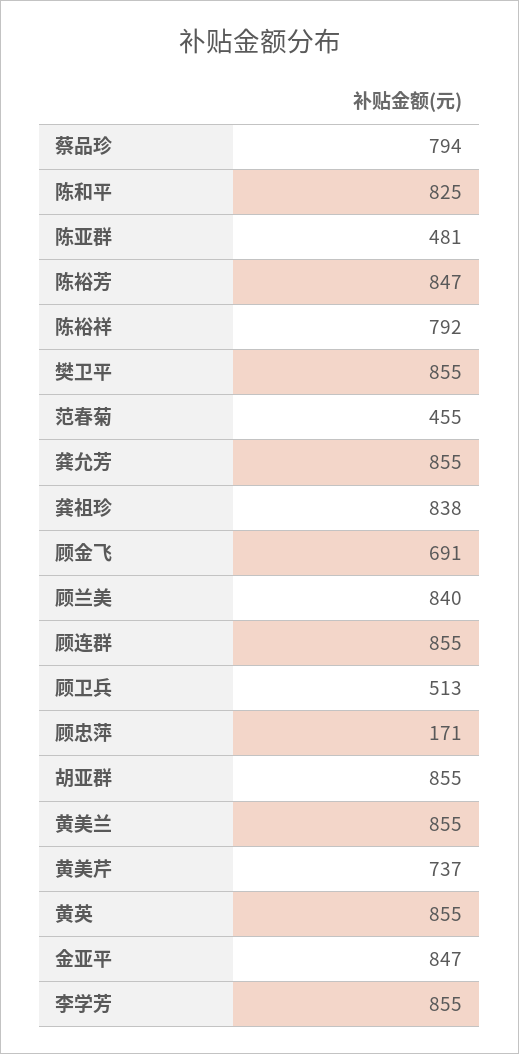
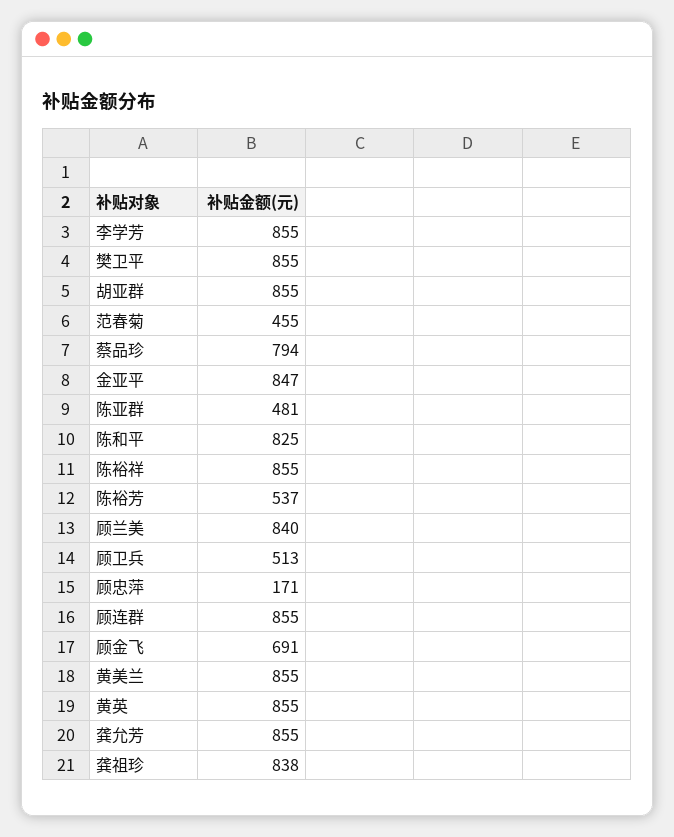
陈裕芳: 847 -> 537
陈裕祥: 792 -> 855
黄美芹: 737 -> none

